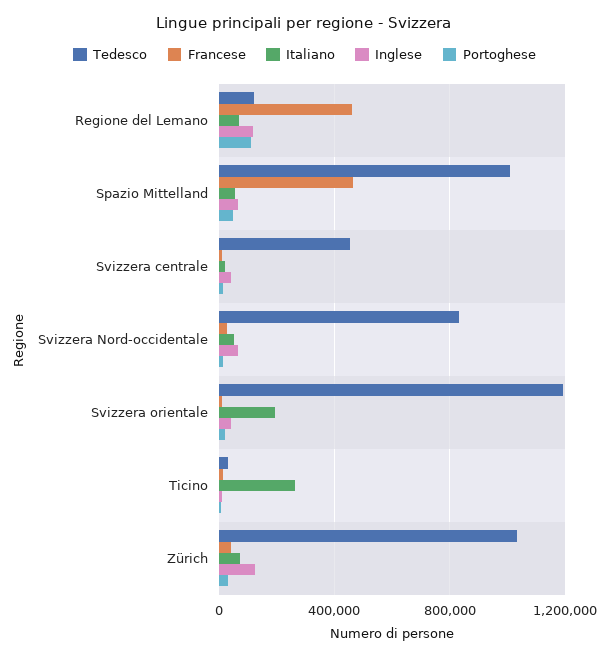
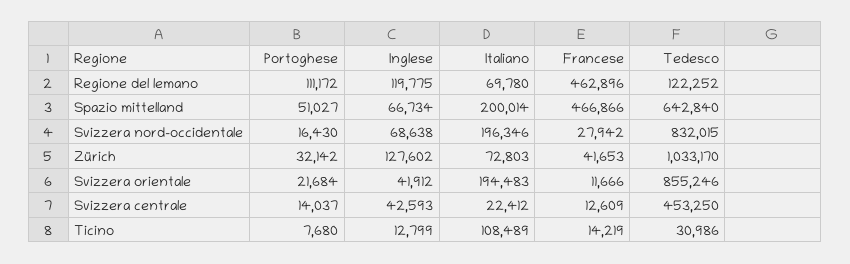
Tedesco, Spazio Mittelland: 1000000 -> 642840
Italiano, Spazio Mittelland: 50000 -> 200014
Italiano, Svizzera Nord-occidentale: 50000 -> 196346
Tedesco, Svizzera orientale: 1200000 -> 855246
Italiano, Ticino: 250000 -> 108489

